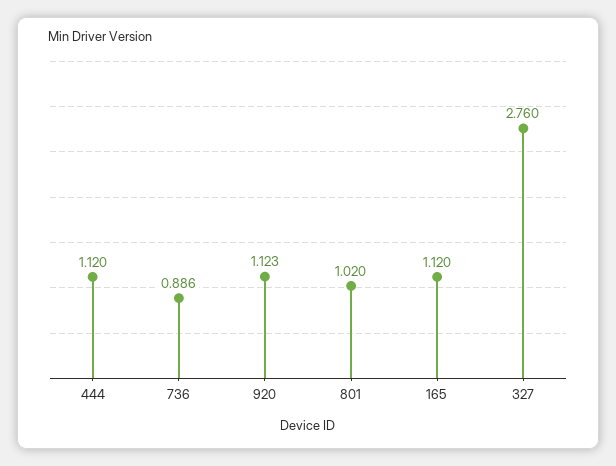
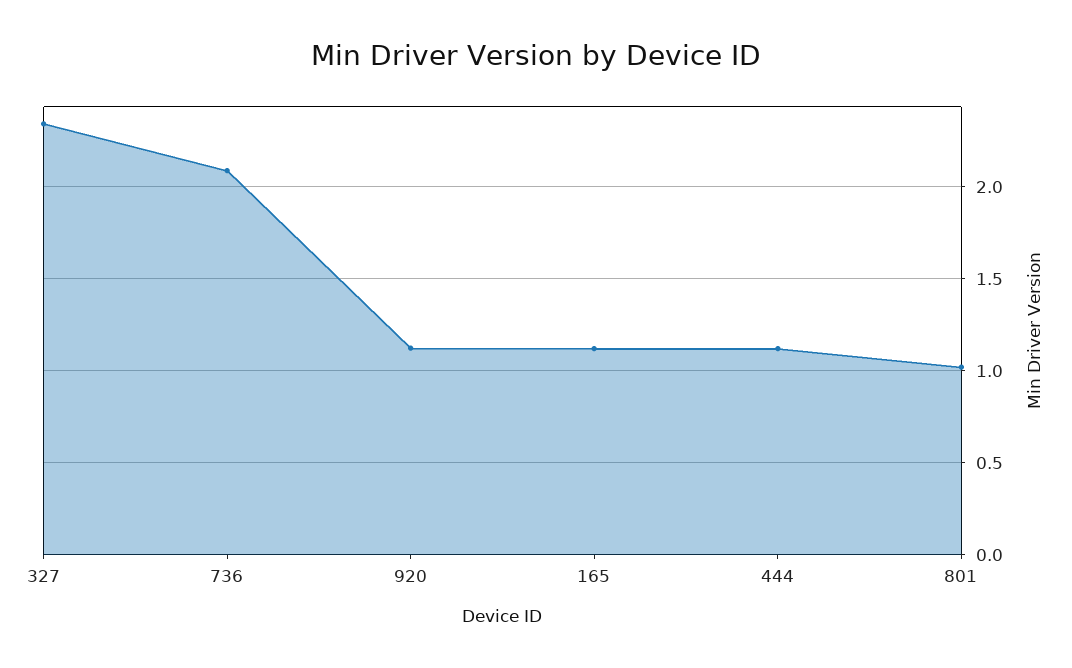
736: 0.886 -> 2.1
327: 2.76 -> 2.35

